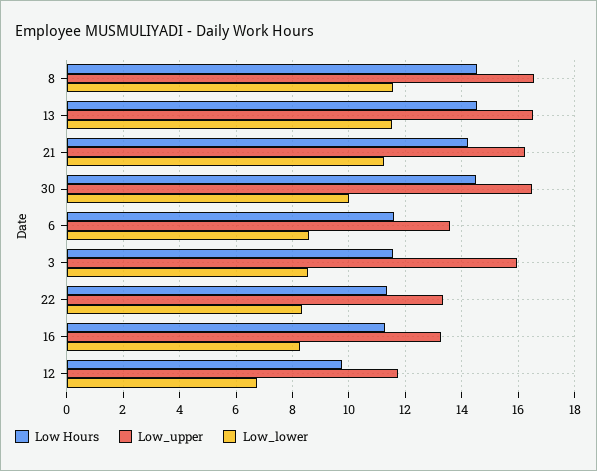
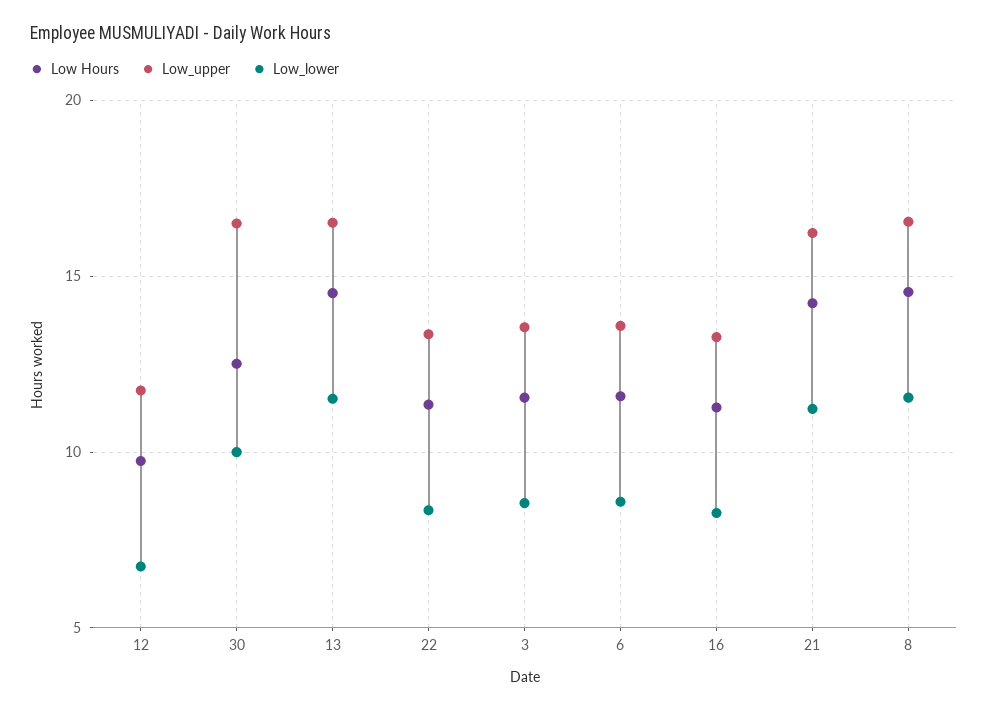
Low Hours, 30: 14.5 -> 12.5
Low_upper, 3: 16 -> 13.5

